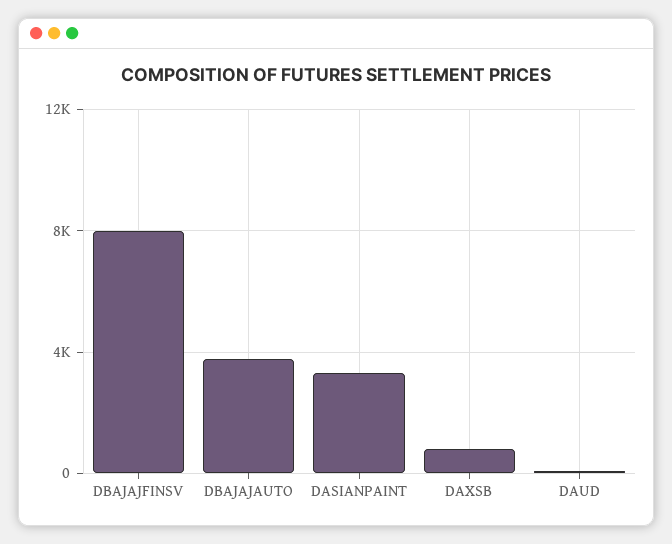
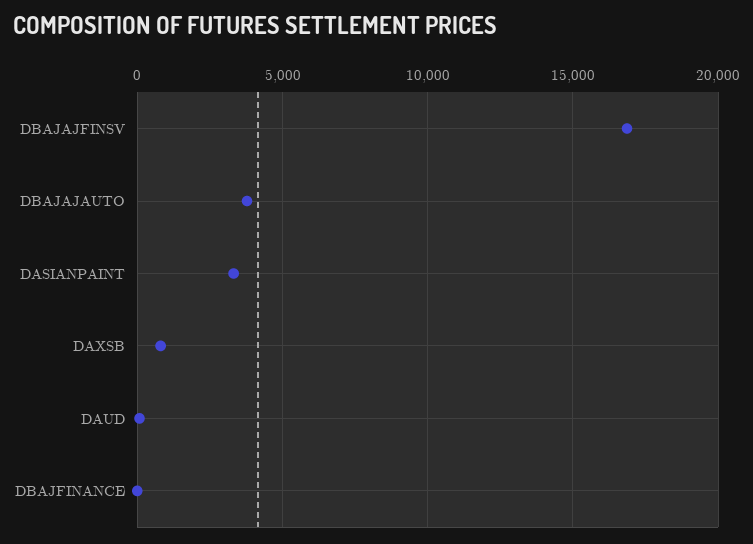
DBAJAJFINSV: 8000 -> 17000
DBAJFINANCE: none -> 0

